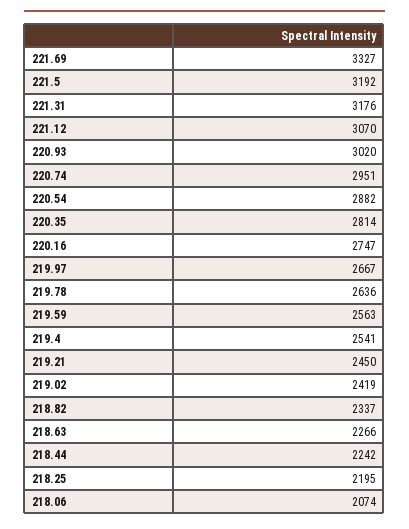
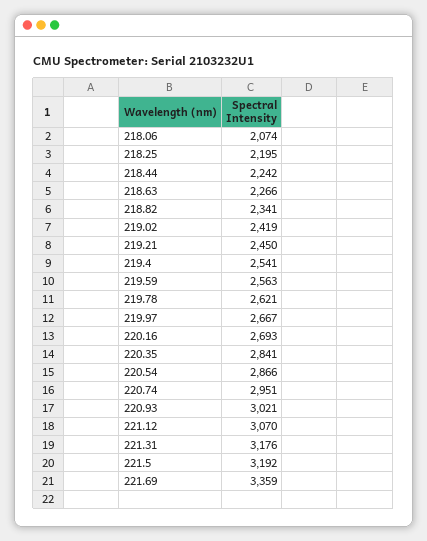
221.69: 3327 -> 3359
220.93: 3020 -> 3021
220.54: 2882 -> 2866
220.35: 2814 -> 2841
220.16: 2747 -> 2693
219.78: 2636 -> 2621
218.82: 2337 -> 2341

